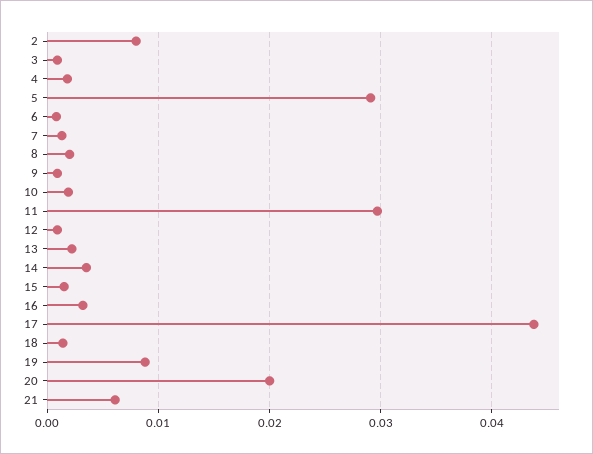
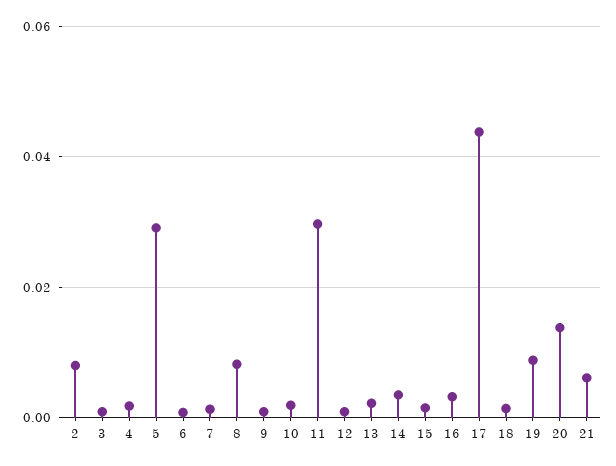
8: 0.002 -> 0.008
20: 0.02 -> 0.014

